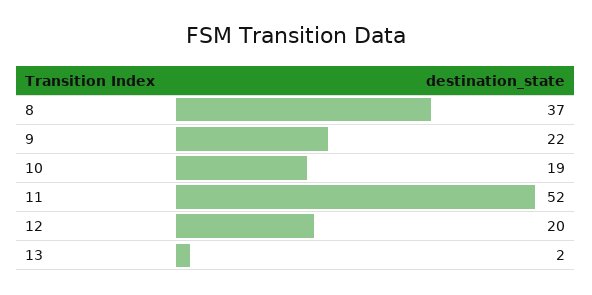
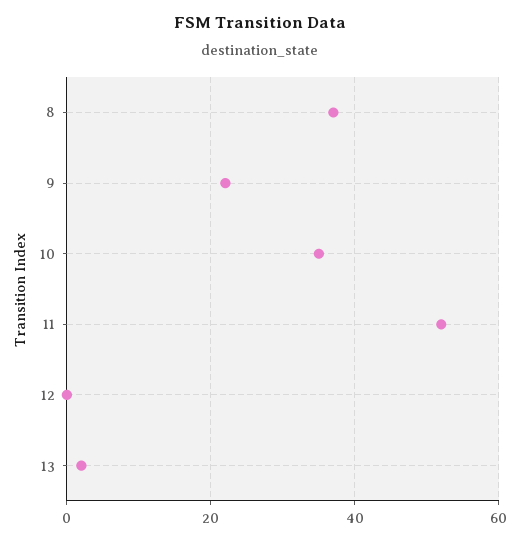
10: 19 -> 35
12: 20 -> 0

